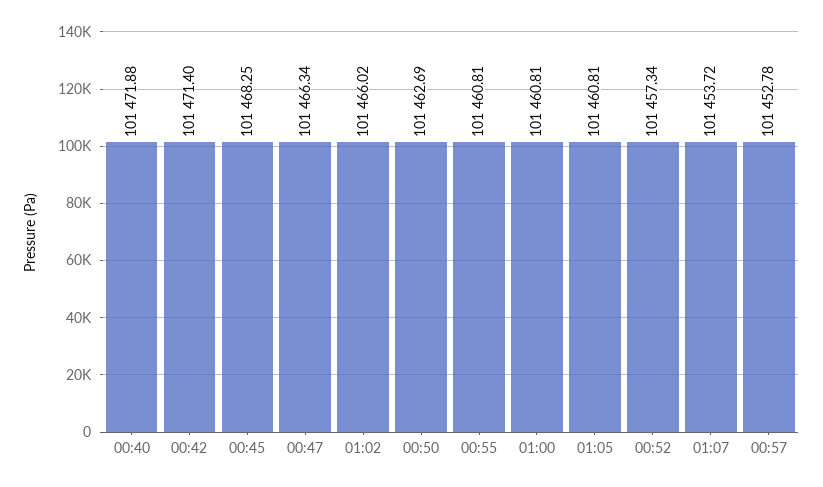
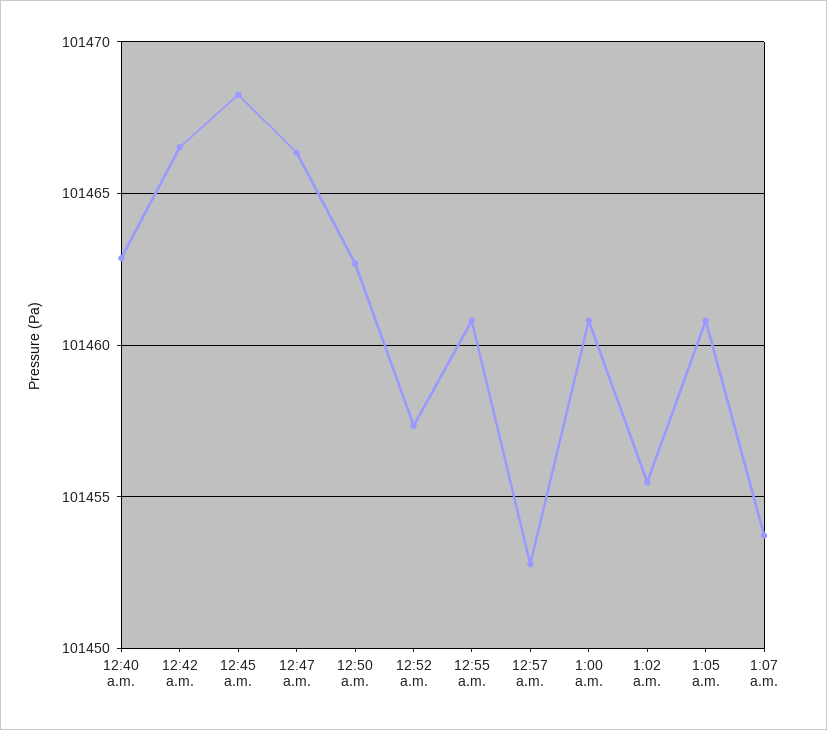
00:40: 101471.88 -> 101463
00:42: 101471.4 -> 101466.5
01:02: 101466.02 -> 101455.5

